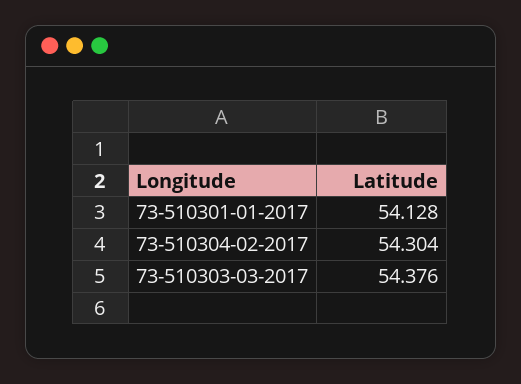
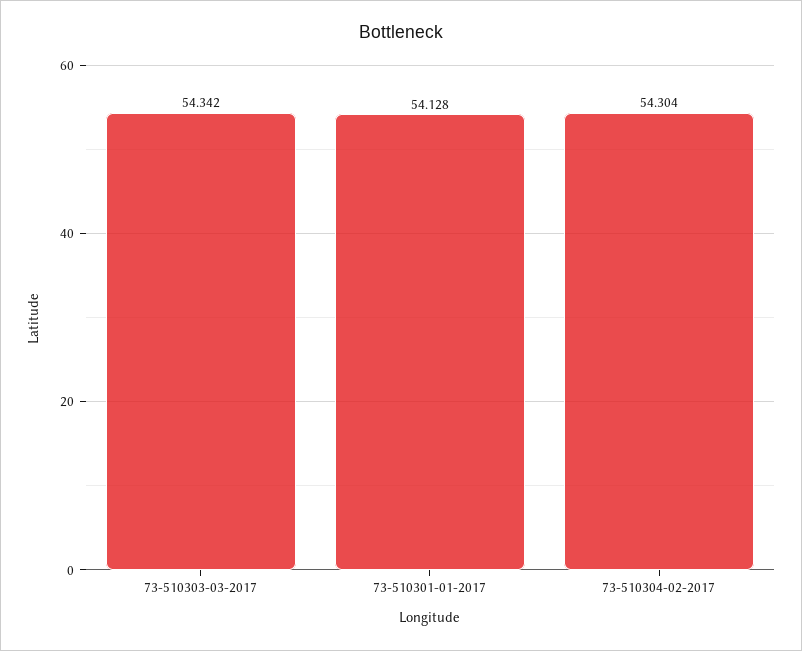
73-510303-03-2017: 54.376 -> 54.342

